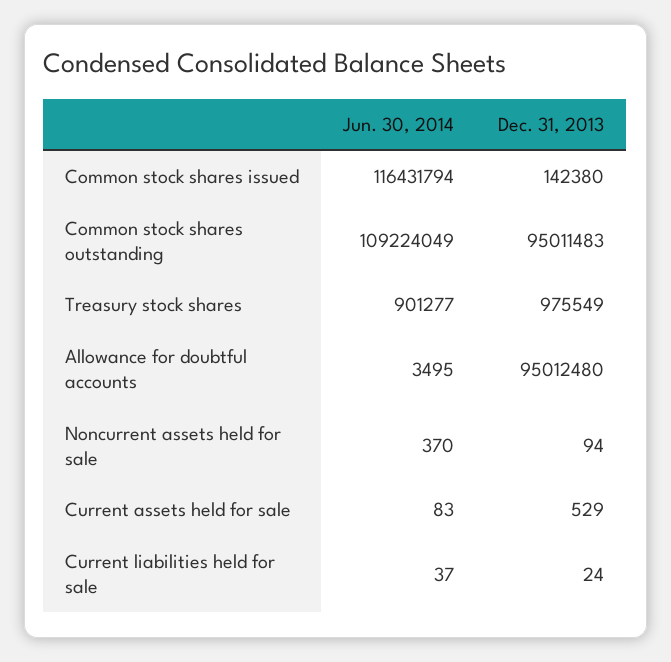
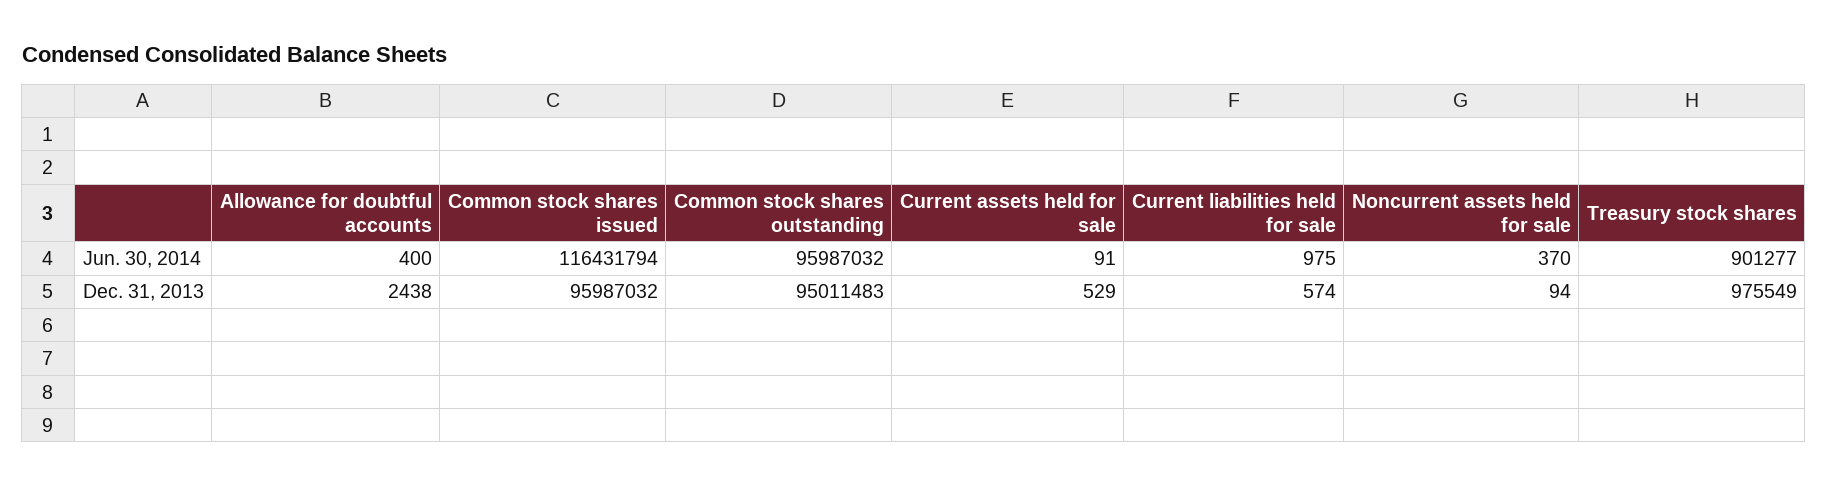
Dec. 31, 2013, Common stock shares issued: 142380 -> 95987032
Jun. 30, 2014, Common stock shares outstanding: 109224049 -> 95987032
Jun. 30, 2014, Allowance for doubtful accounts: 3495 -> 400
Dec. 31, 2013, Allowance for doubtful accounts: 95012480 -> 2438
Jun. 30, 2014, Current assets held for sale: 83 -> 91
Jun. 30, 2014, Current liabilities held for sale: 37 -> 975
Dec. 31, 2013, Current liabilities held for sale: 24 -> 574

